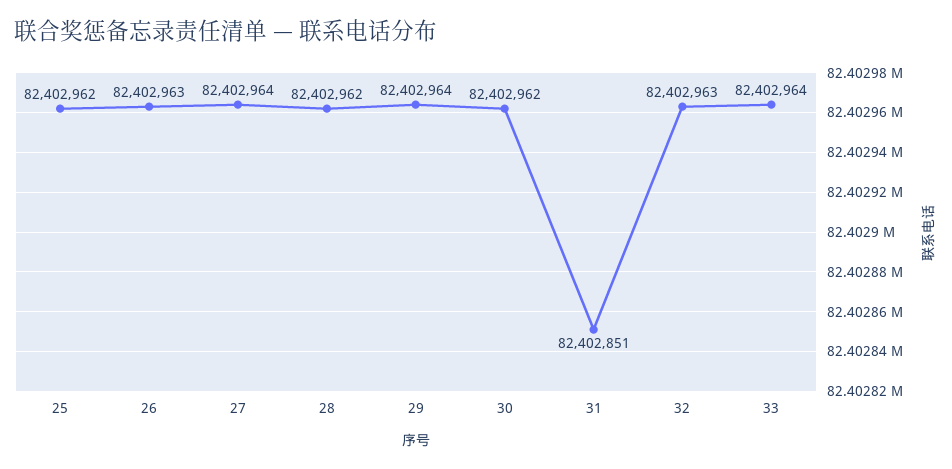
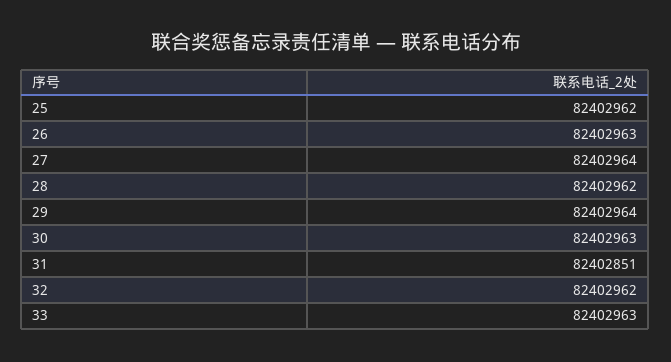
30: 82402962 -> 82402963
32: 82402963 -> 82402962
33: 82402964 -> 82402963

